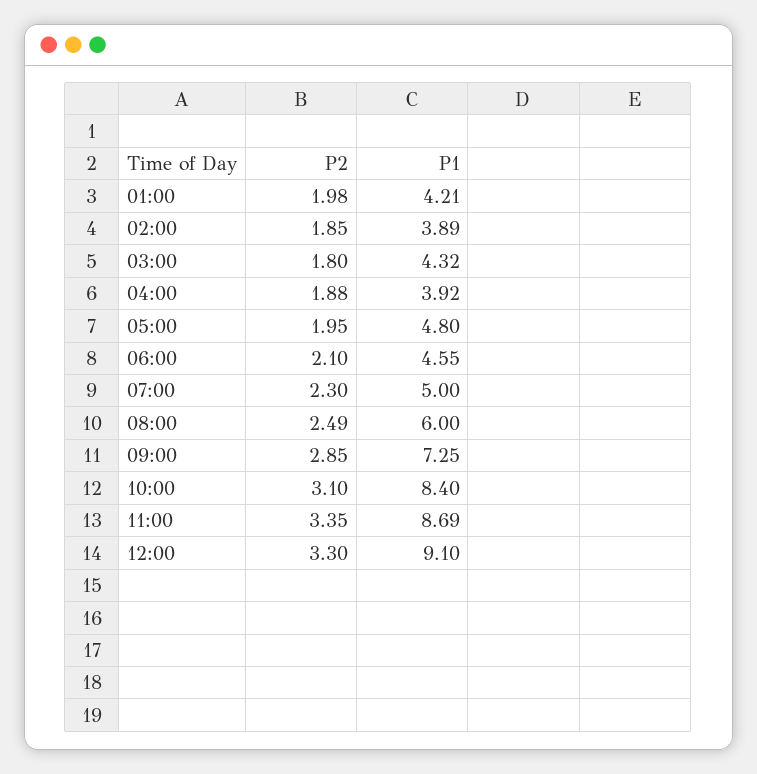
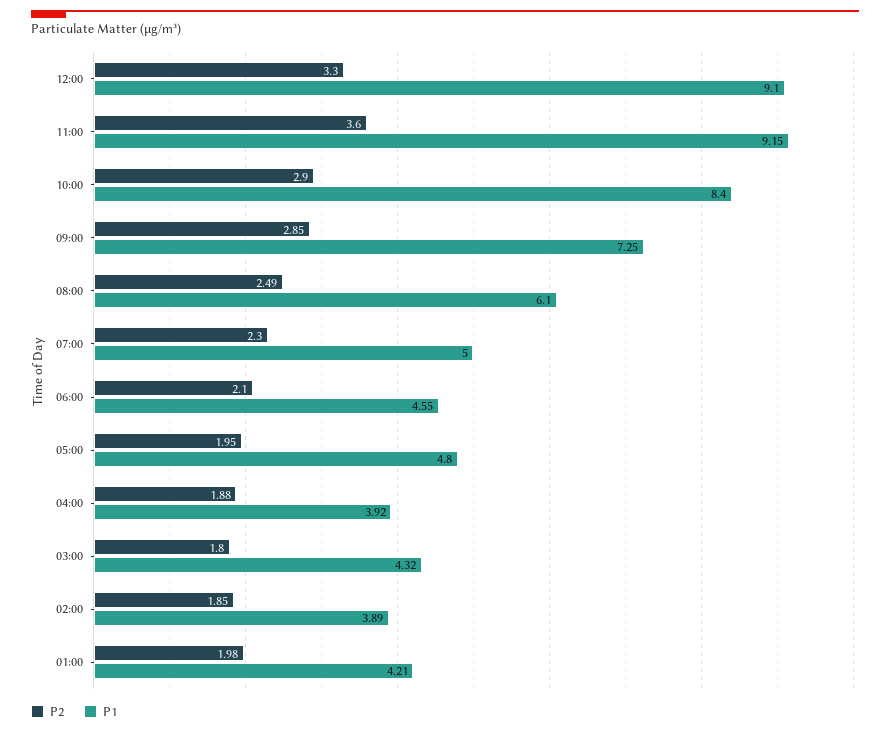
P1, 08:00: 6 -> 6.1
P2, 10:00: 3.1 -> 2.9
P2, 11:00: 3.35 -> 3.6
P1, 11:00: 8.69 -> 9.15

